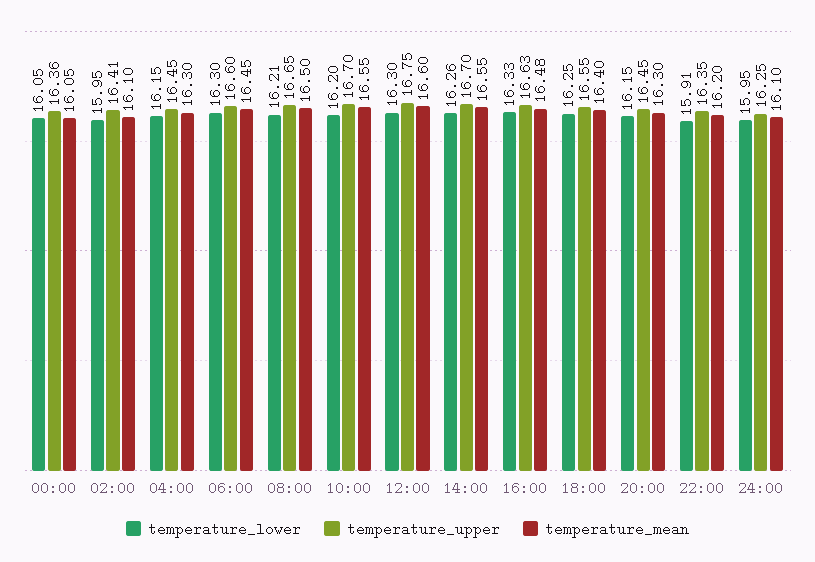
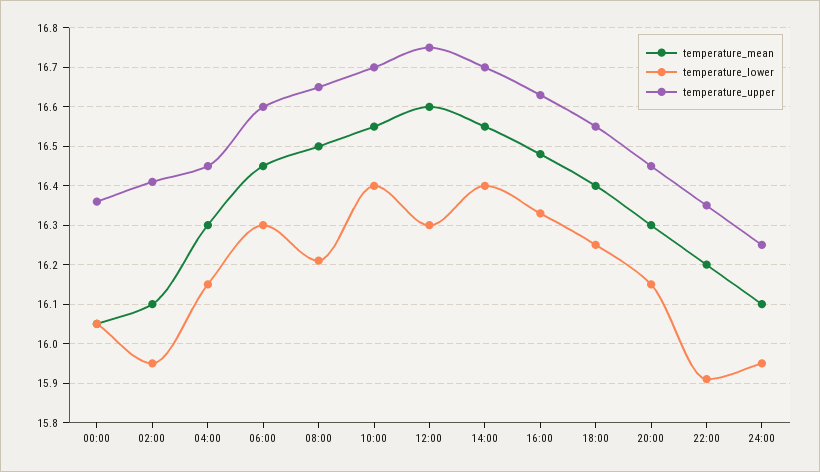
temperature_lower, 10:00: 16.2 -> 16.4
temperature_lower, 14:00: 16.26 -> 16.4

